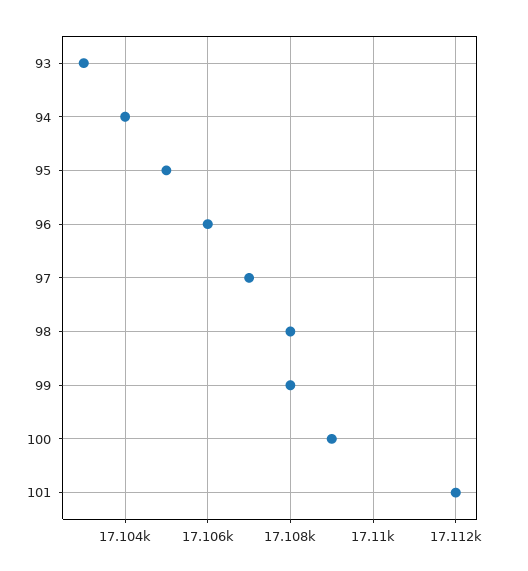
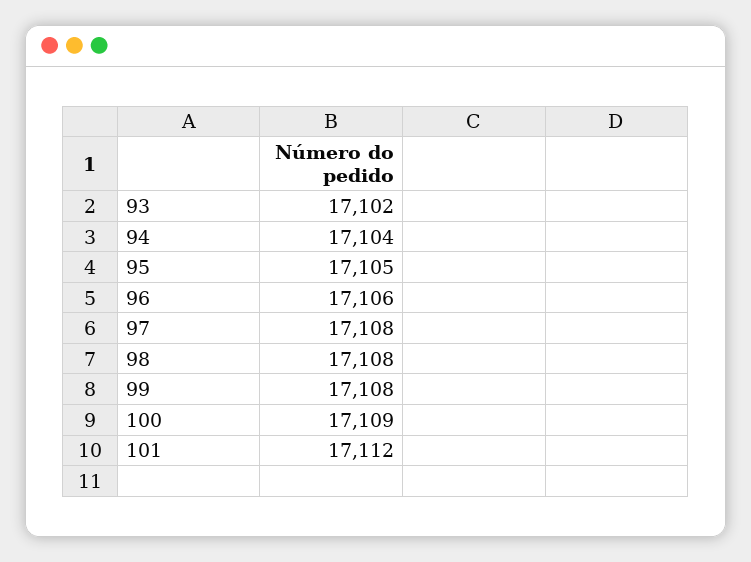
93: 17103 -> 17102
97: 17107 -> 17108

